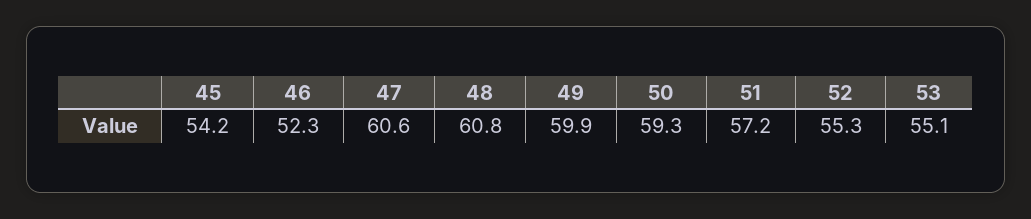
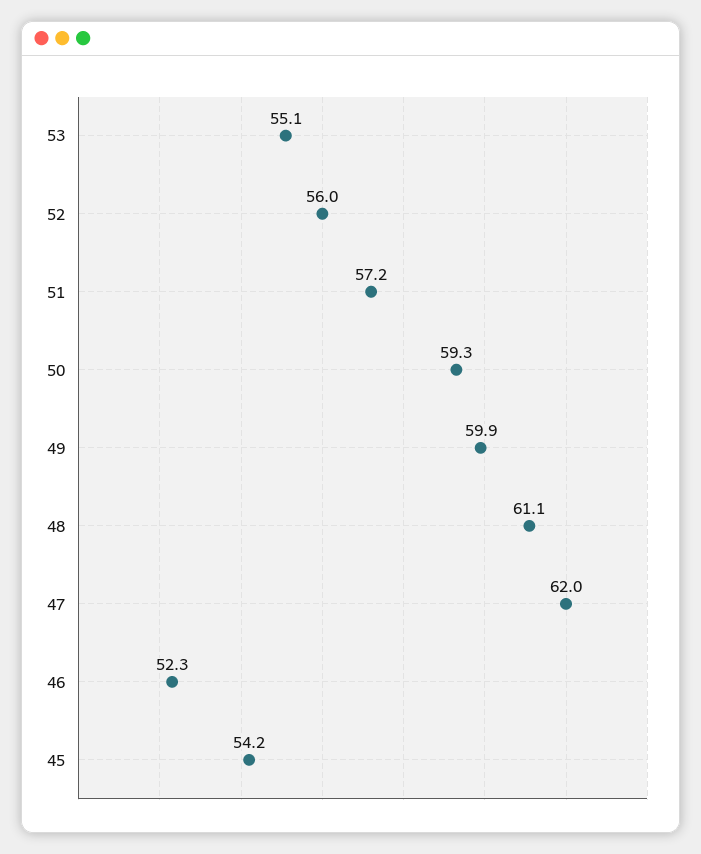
47: 60.6 -> 62
48: 60.8 -> 61.1
52: 55.3 -> 56

